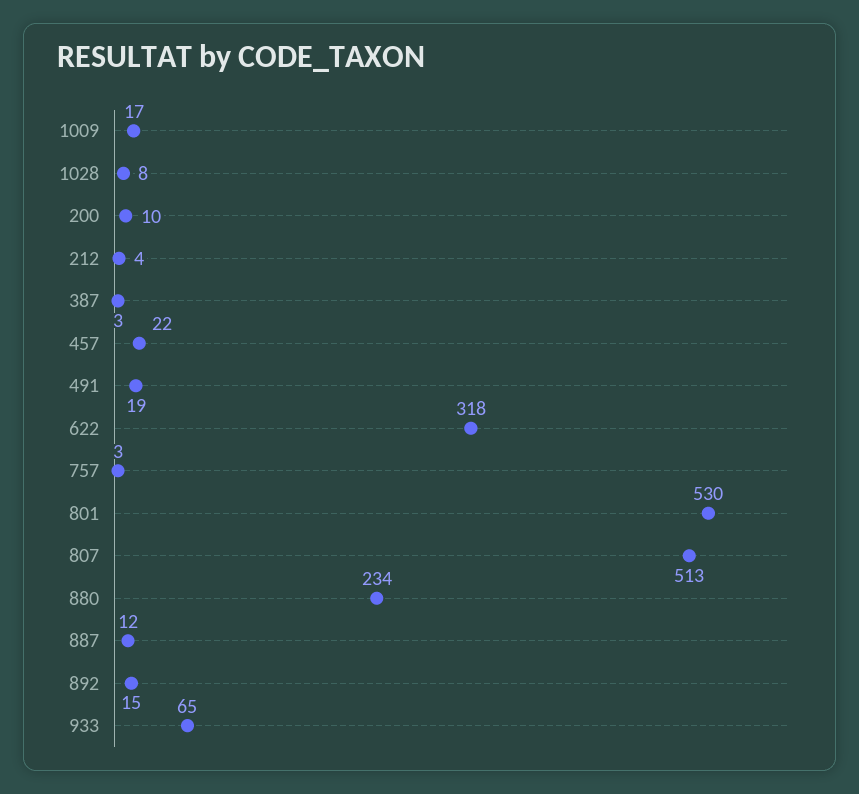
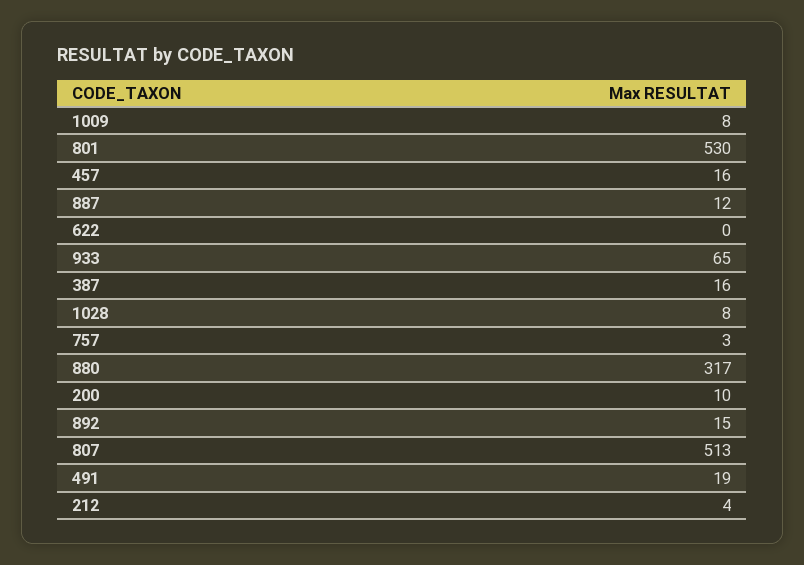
1009: 17 -> 8
387: 3 -> 16
457: 22 -> 16
622: 318 -> 0
880: 234 -> 317

